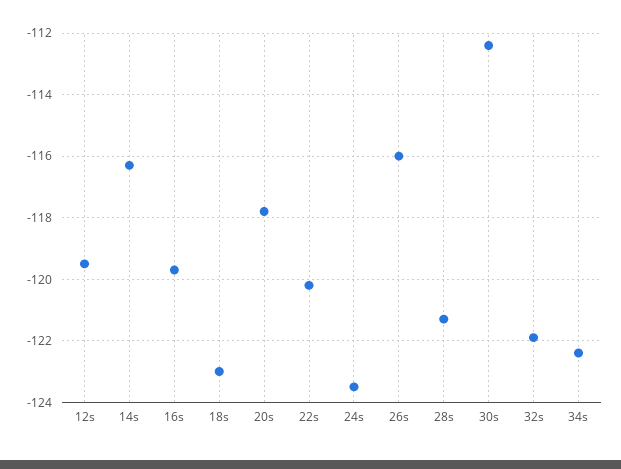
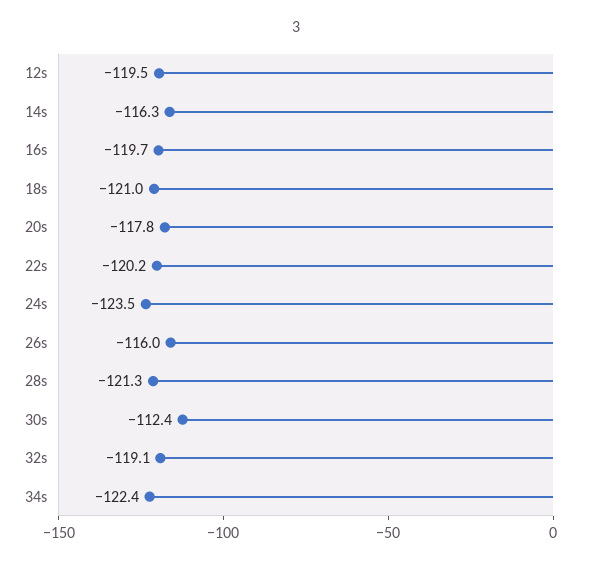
18s: -123 -> -121
32s: -122 -> -119.1

